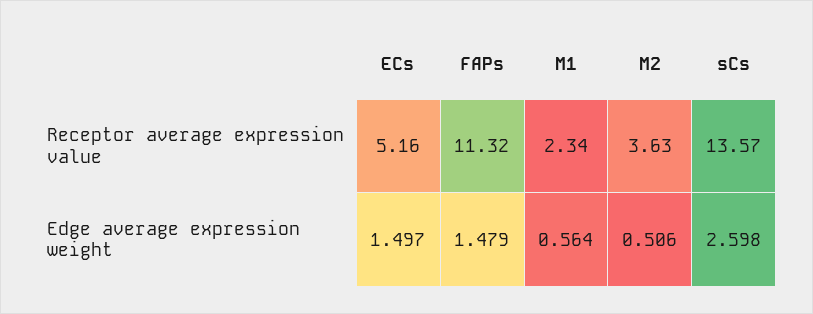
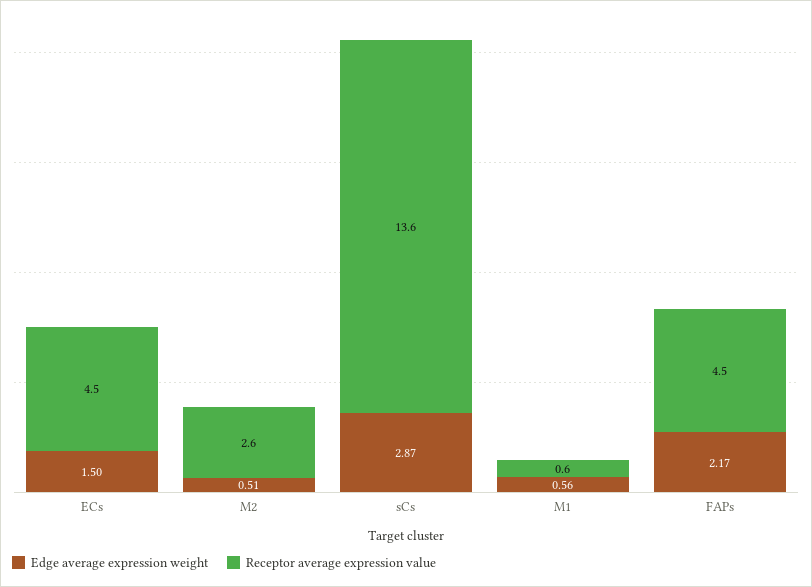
Receptor average expression value, ECs: 5.16 -> 4.5
Receptor average expression value, FAPs: 11.32 -> 4.5
Receptor average expression value, M1: 2.34 -> 0.6
Receptor average expression value, M2: 3.63 -> 2.6
Edge average expression weight, FAPs: 1.479 -> 2.17
Edge average expression weight, sCs: 2.598 -> 2.87

